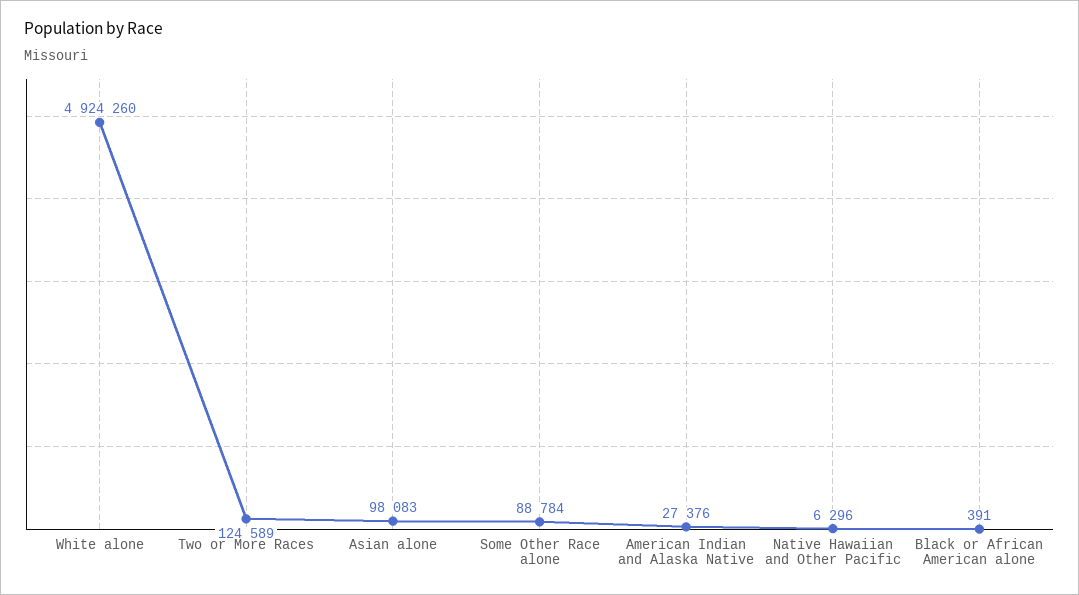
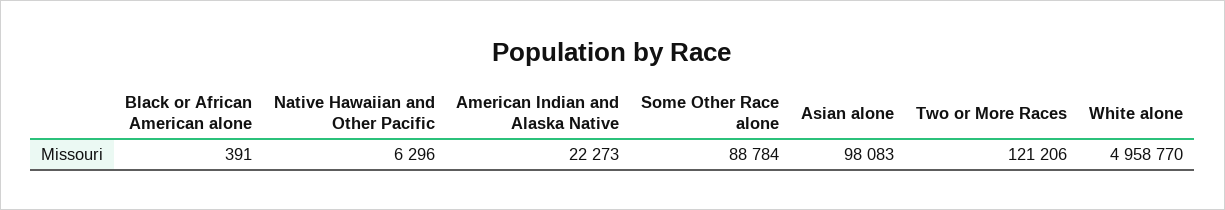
White alone: 4924260 -> 4958770
Two or More Races: 124589 -> 121206
American Indian and Alaska Native: 27376 -> 22273

